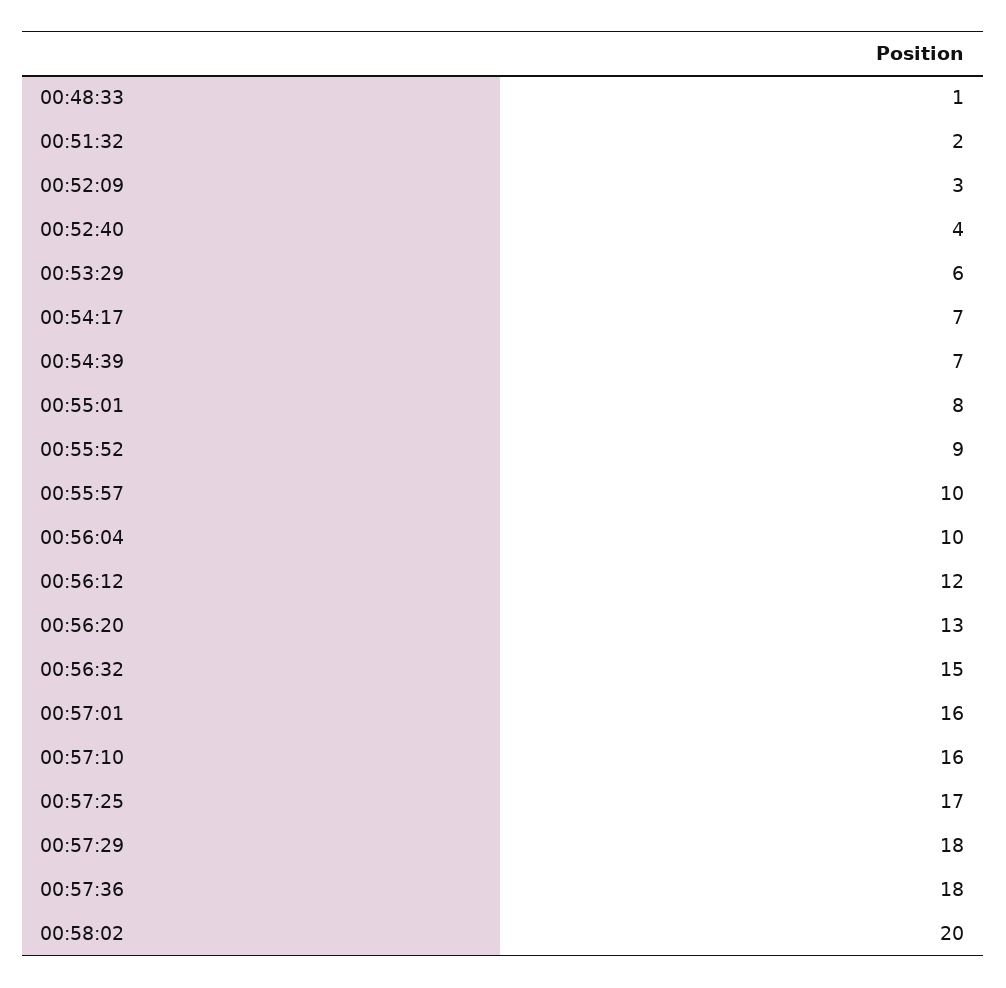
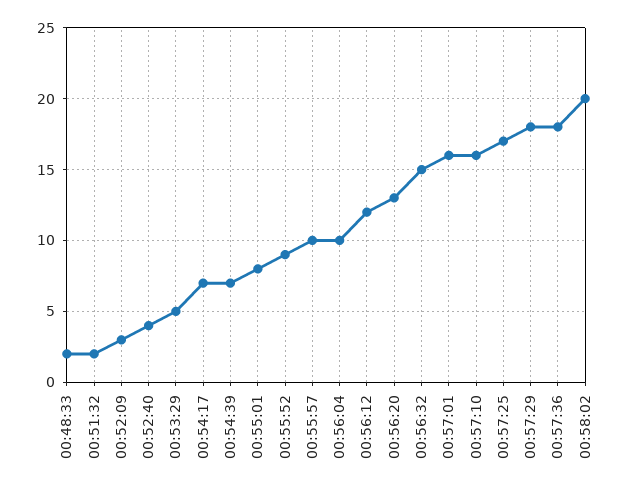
00:48:33: 1 -> 2
00:53:29: 6 -> 5

